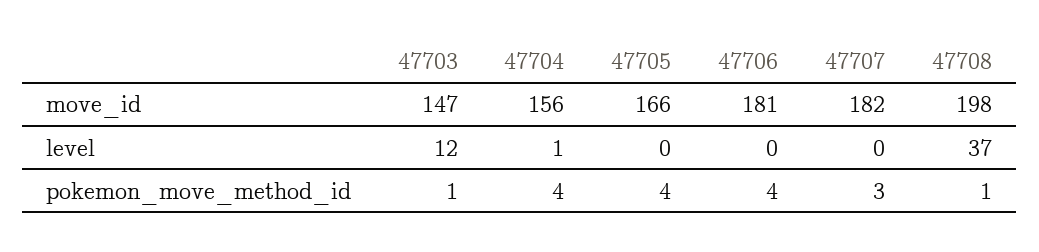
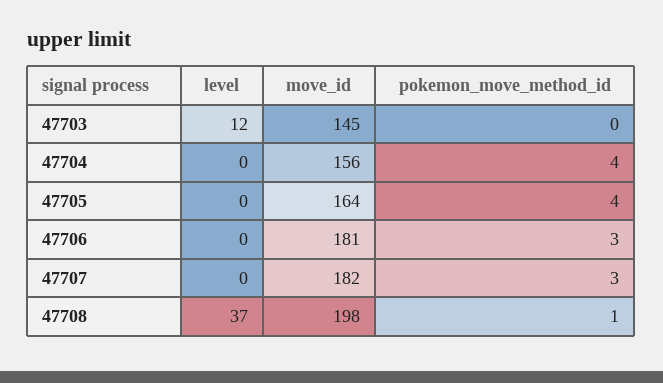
47703, move_id: 147 -> 145
47705, move_id: 166 -> 164
47704, level: 1 -> 0
47703, pokemon_move_method_id: 1 -> 0
47706, pokemon_move_method_id: 4 -> 3

